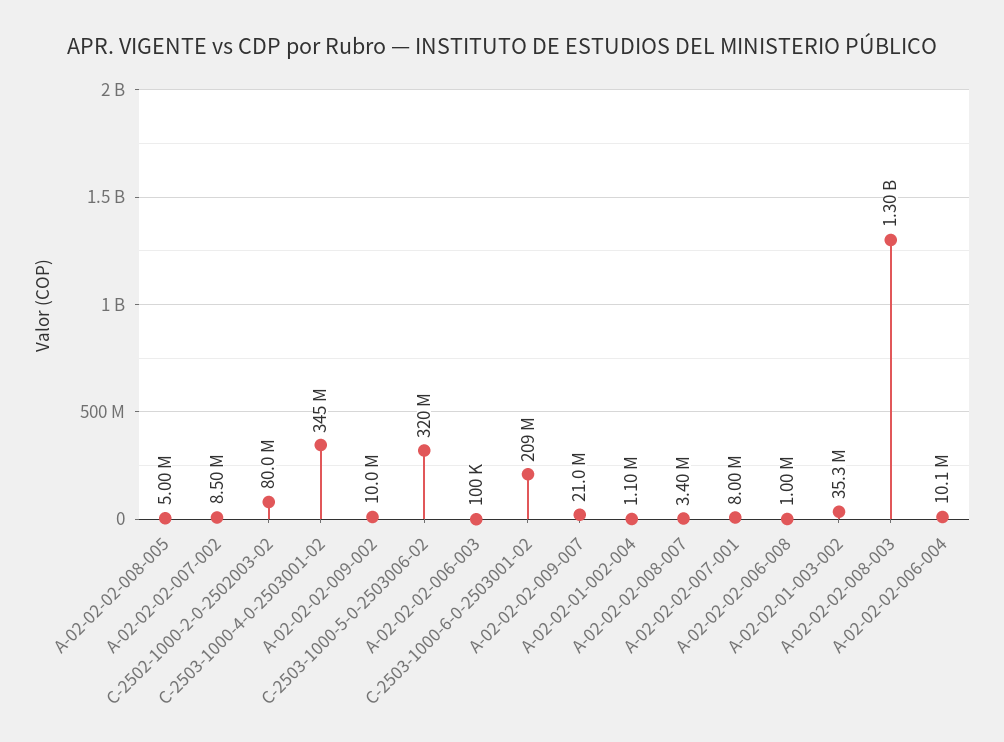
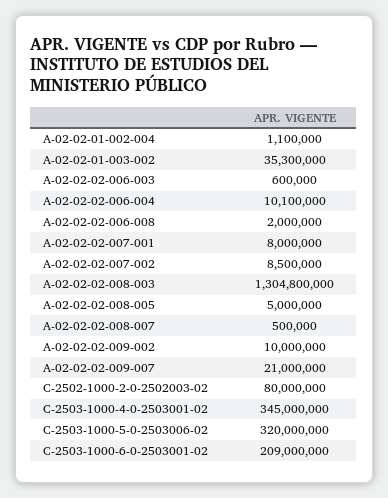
A-02-02-02-006-003: 100000 -> 600000
A-02-02-02-008-007: 3400000 -> 500000
A-02-02-02-006-008: 1000000 -> 2000000

